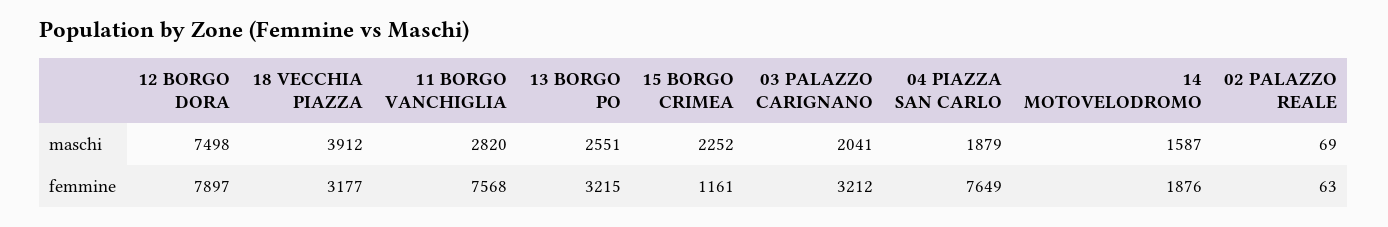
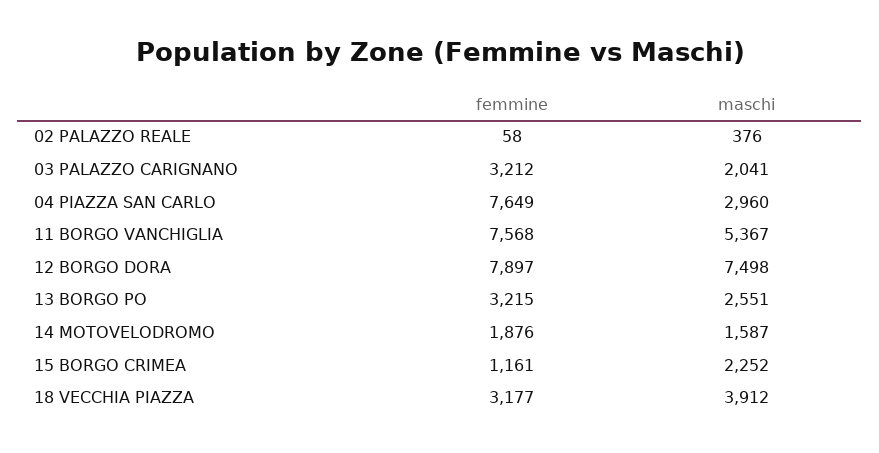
11 BORGO VANCHIGLIA, maschi: 2820 -> 5367
04 PIAZZA SAN CARLO, maschi: 1879 -> 2960
02 PALAZZO REALE, maschi: 69 -> 376
02 PALAZZO REALE, femmine: 63 -> 58

